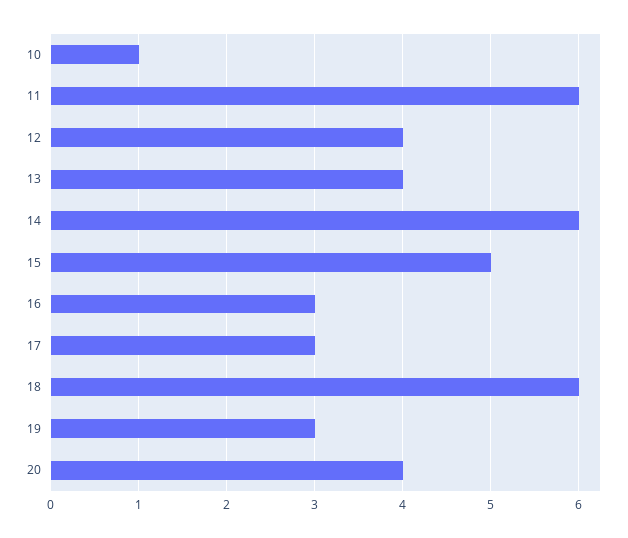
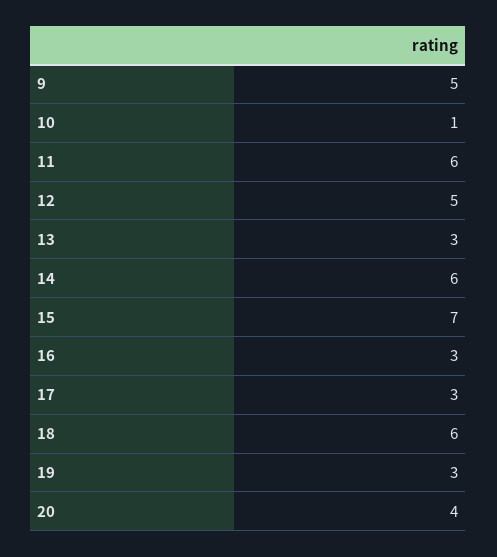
12: 4 -> 5
13: 4 -> 3
15: 5 -> 7
9: none -> 5

